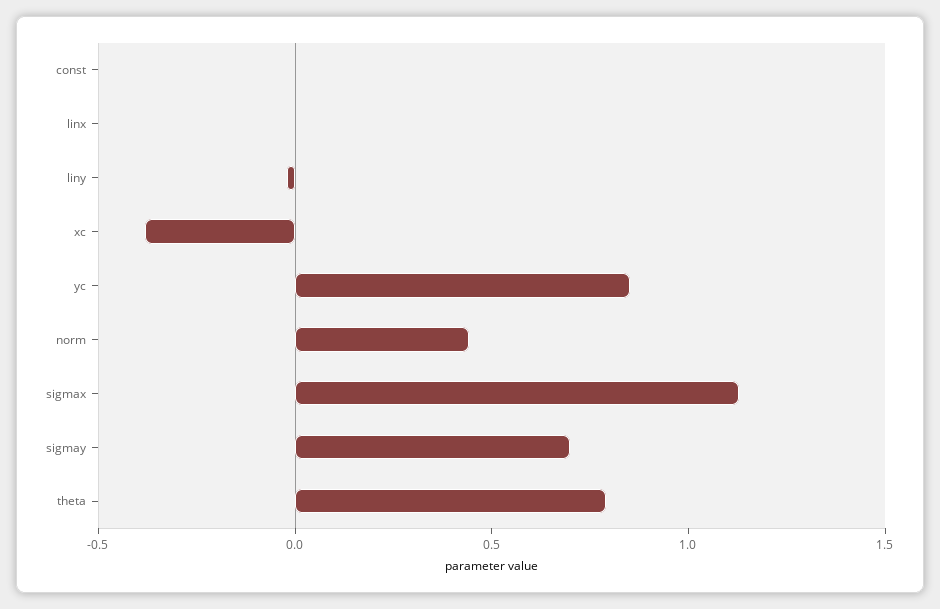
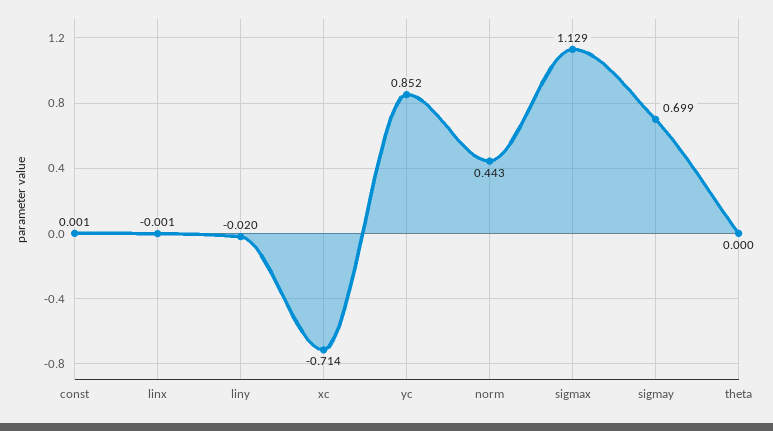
xc: -0.4 -> -0.714
theta: 0.8 -> 0

